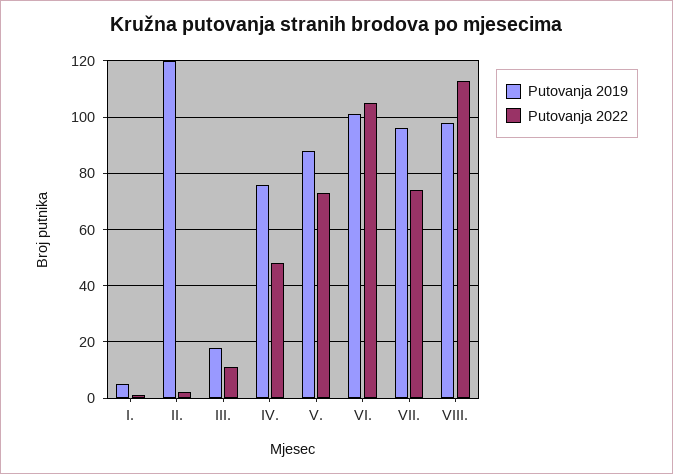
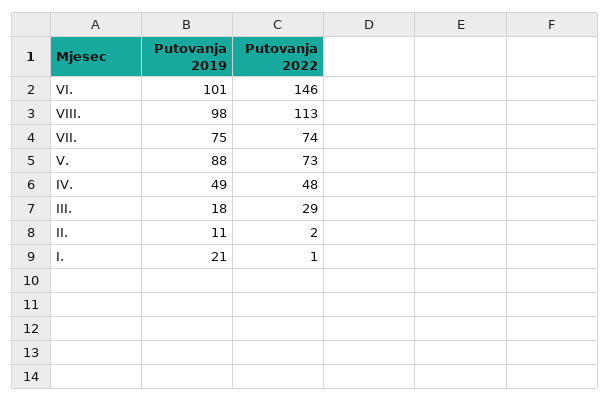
Putovanja 2019, I.: 5 -> 21
Putovanja 2019, II.: 120 -> 11
Putovanja 2022, III.: 10 -> 29
Putovanja 2019, IV.: 75 -> 49
Putovanja 2022, VI.: 105 -> 146
Putovanja 2019, VII.: 95 -> 75

